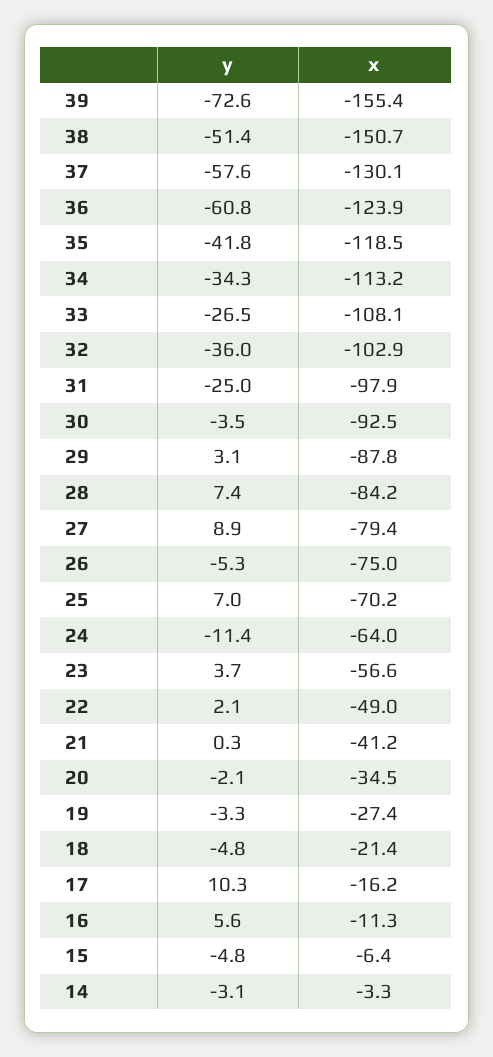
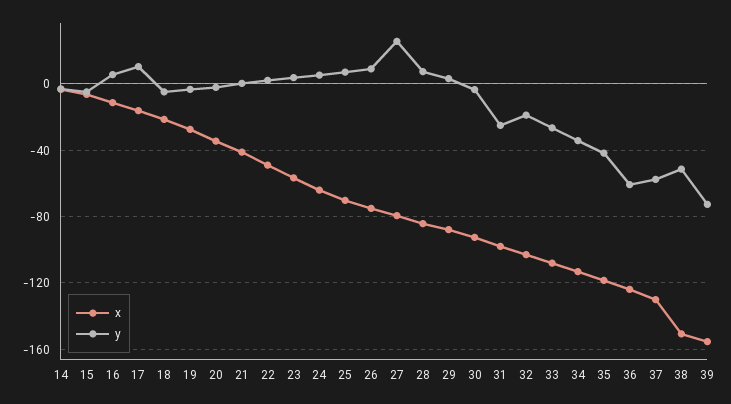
y, 32: -36 -> -20
y, 27: 8.9 -> 25
y, 26: -5.3 -> 10
y, 24: -11.4 -> 5

